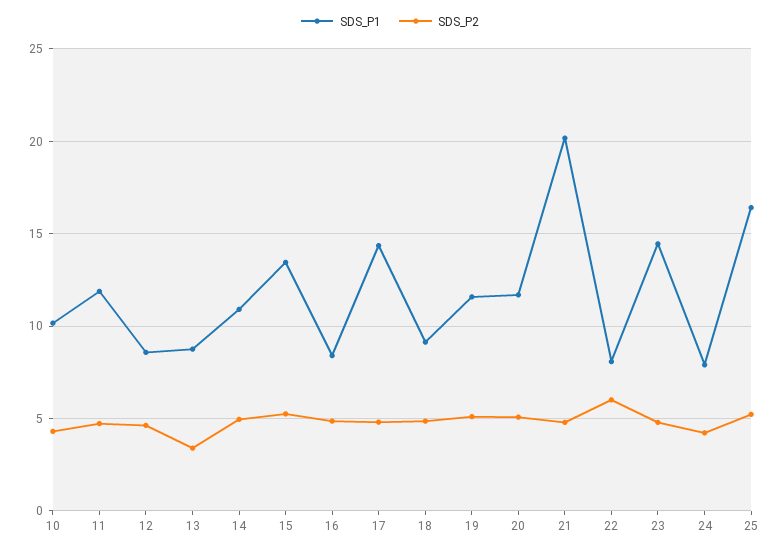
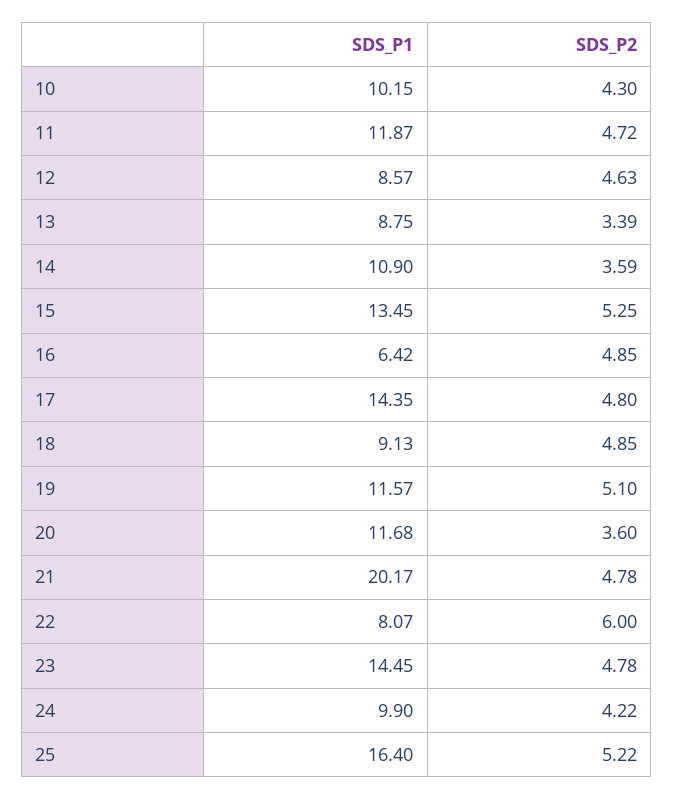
SDS_P2, 14: 5 -> 3.59
SDS_P1, 16: 8.5 -> 6.42
SDS_P2, 20: 5 -> 3.6
SDS_P1, 24: 8 -> 9.9

